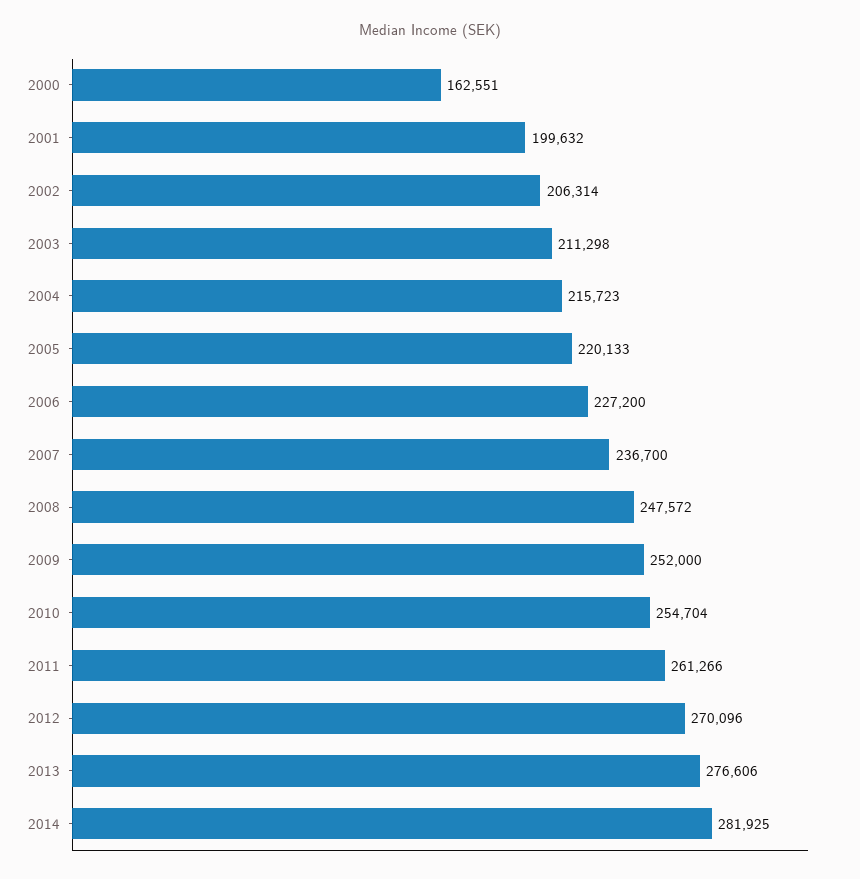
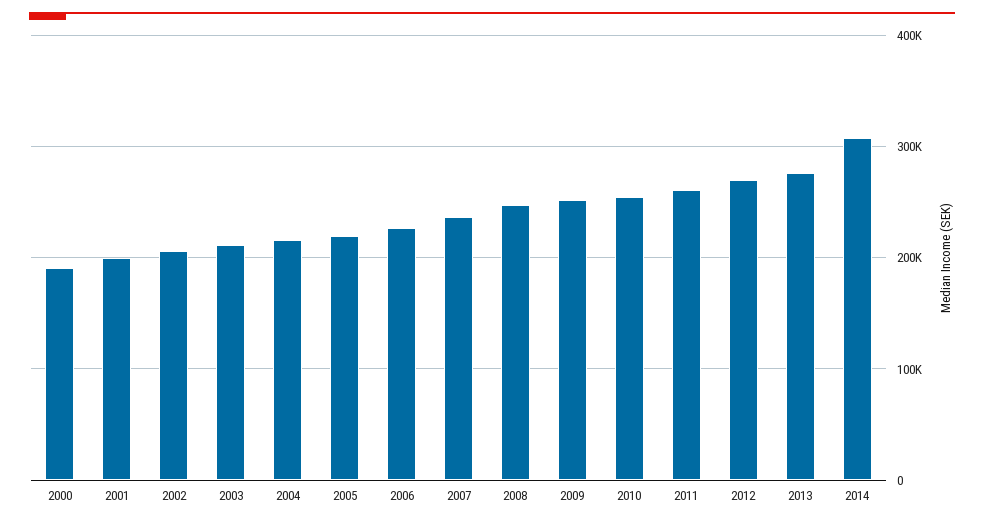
2000: 162551 -> 190000
2014: 281925 -> 310000

